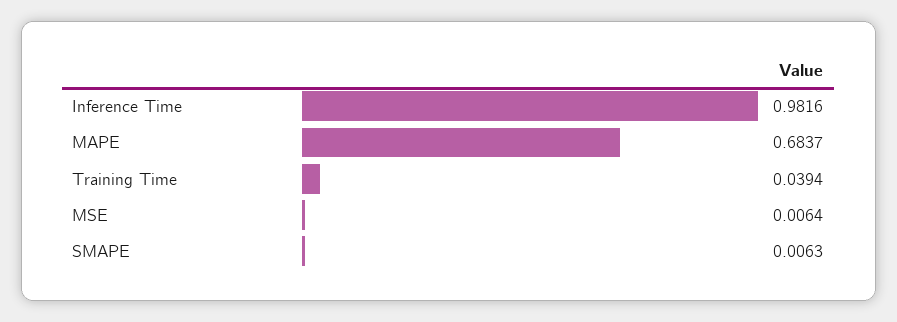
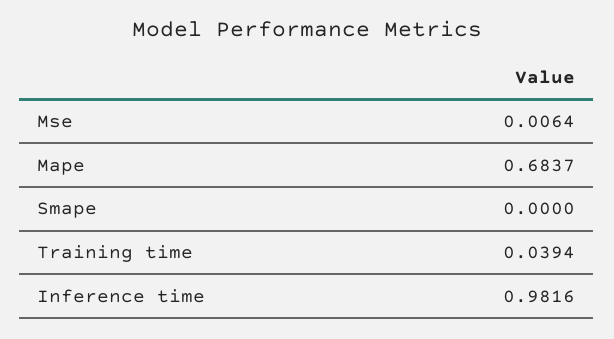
SMAPE: 0.0063 -> 0

